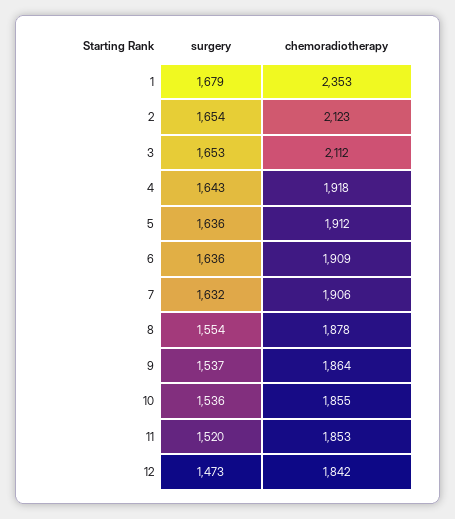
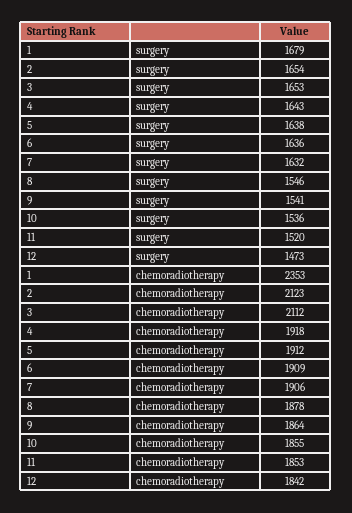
surgery, 5: 1636 -> 1638
surgery, 8: 1554 -> 1546
surgery, 9: 1537 -> 1541

